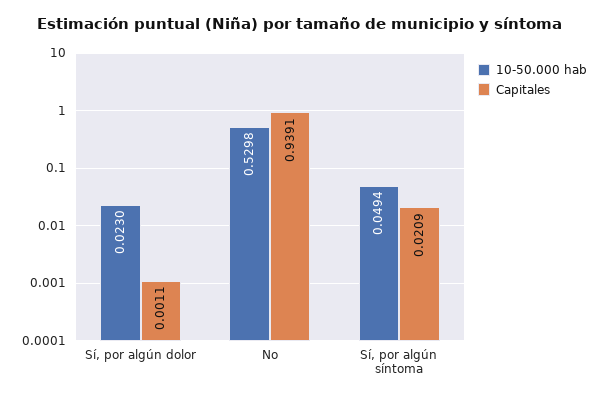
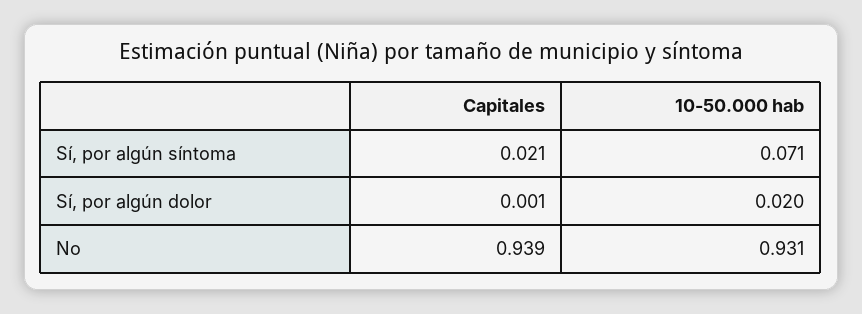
10-50.000 hab, Sí, por algún dolor: 0.023 -> 0.02
10-50.000 hab, No: 0.5298 -> 0.931
10-50.000 hab, Sí, por algún síntoma: 0.0494 -> 0.071

